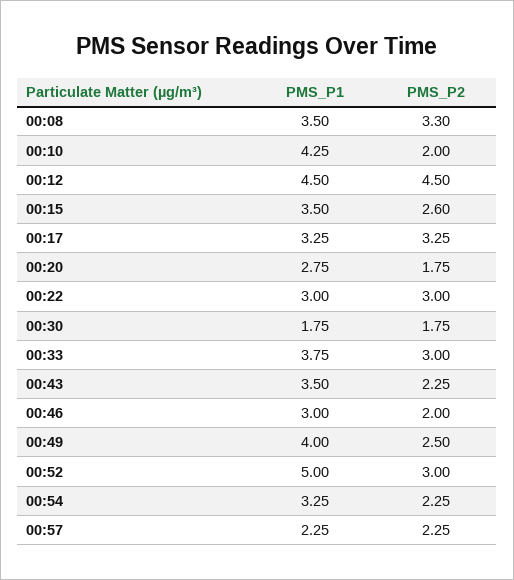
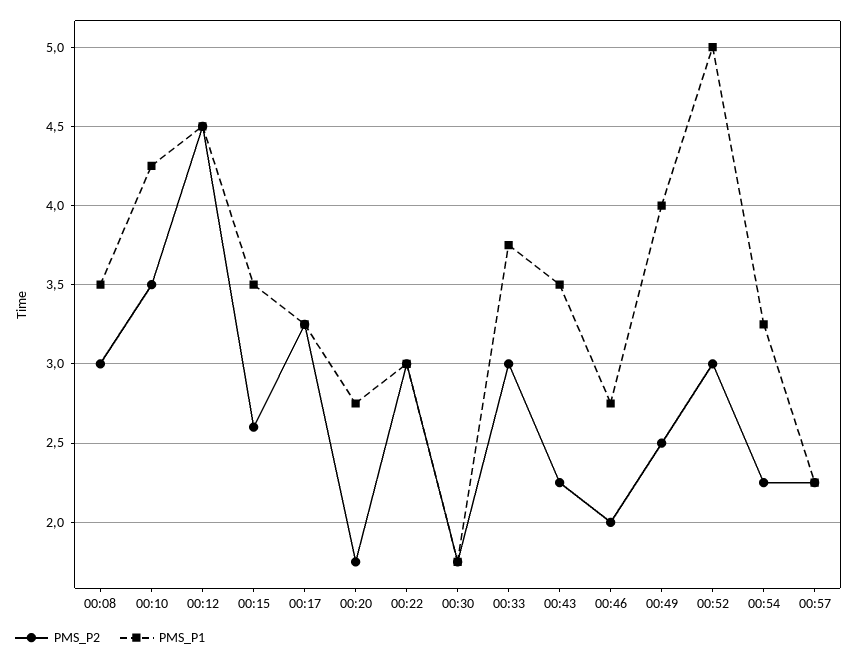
PMS_P2, 00:08: 3.3 -> 3
PMS_P2, 00:10: 2 -> 3.5
PMS_P1, 00:46: 3 -> 2.75

